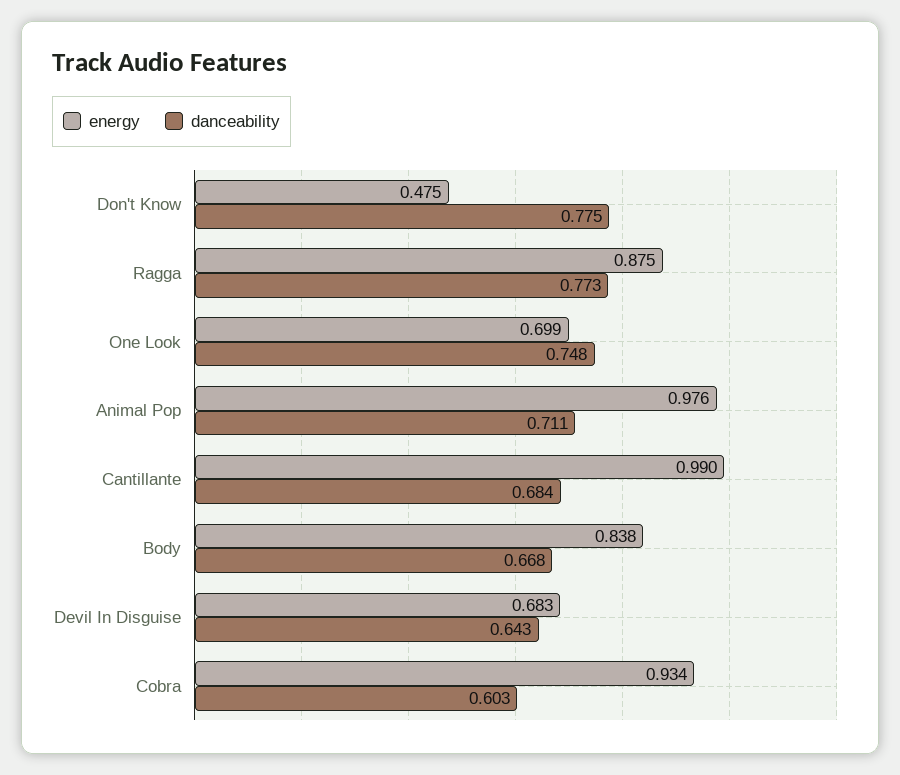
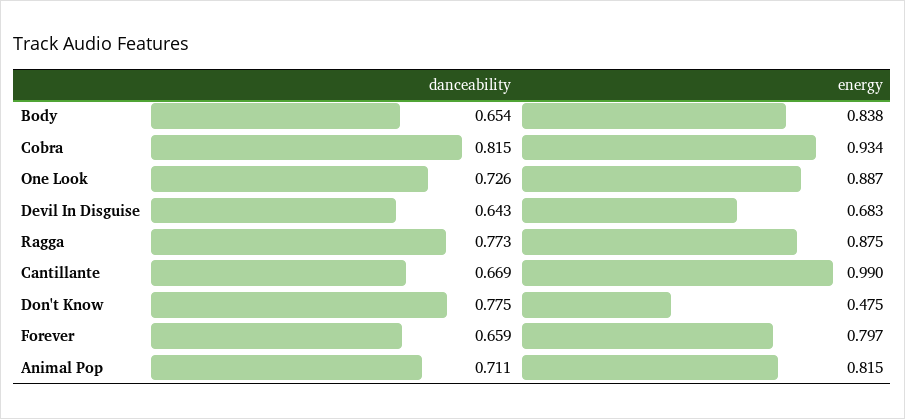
energy, One Look: 0.699 -> 0.887
danceability, One Look: 0.748 -> 0.726
energy, Animal Pop: 0.976 -> 0.815
danceability, Cantillante: 0.684 -> 0.669
danceability, Body: 0.668 -> 0.654
danceability, Cobra: 0.603 -> 0.815
danceability, Forever: none -> 0.659
energy, Forever: none -> 0.797

